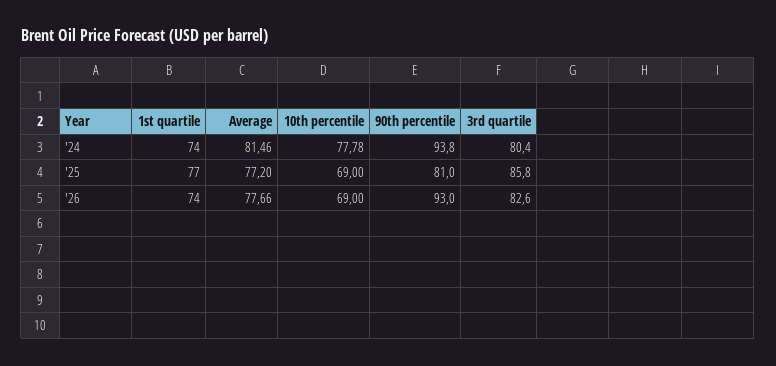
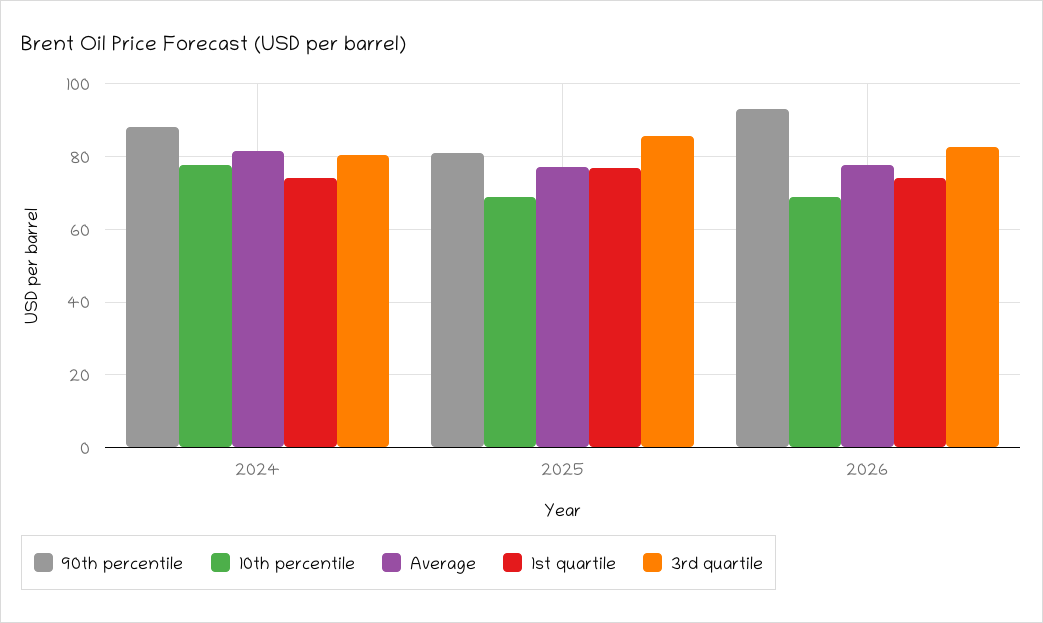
90th percentile, '24: 93.8 -> 88

